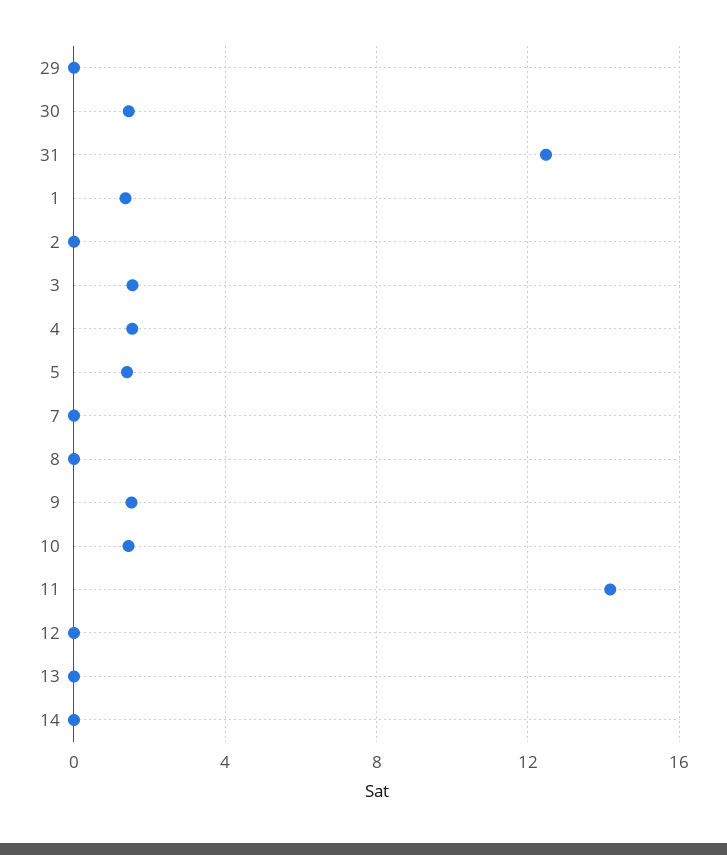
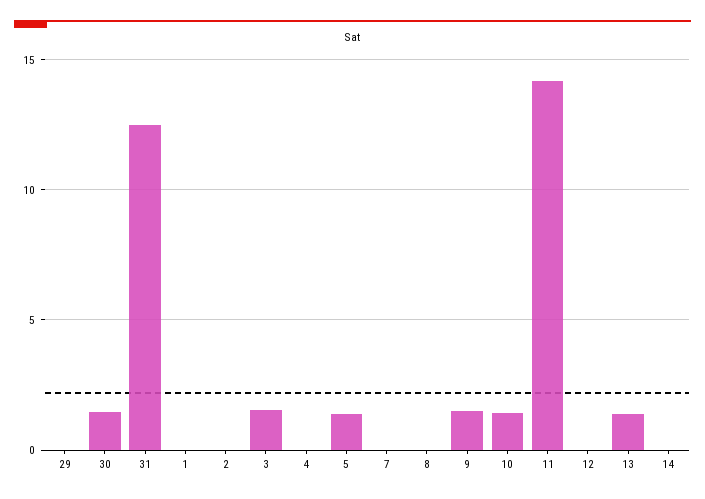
1: 1.5 -> 0
4: 1.5 -> 0
13: 0 -> 1.5

